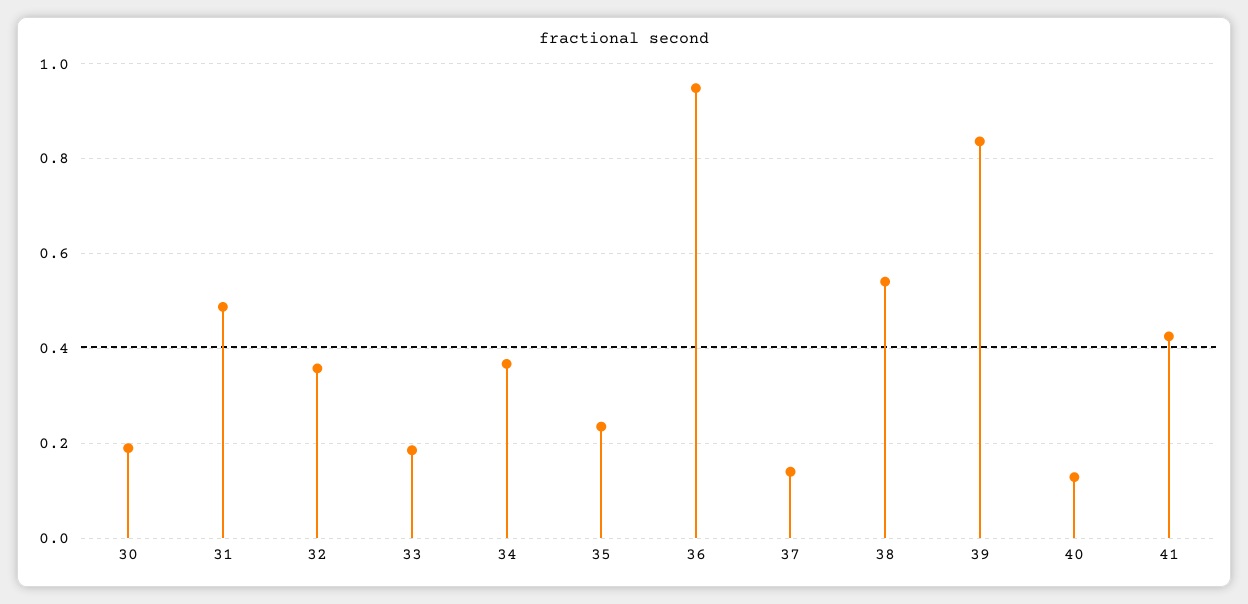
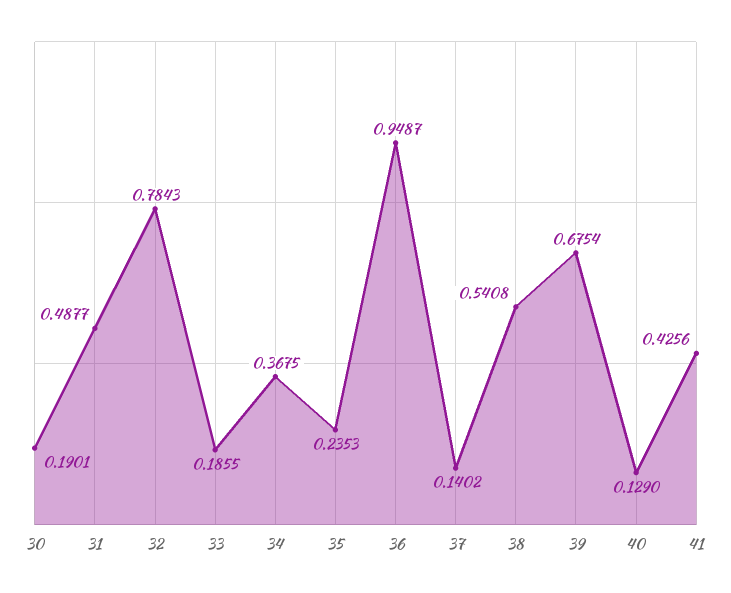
32: 0.36 -> 0.7843
39: 0.84 -> 0.6754

